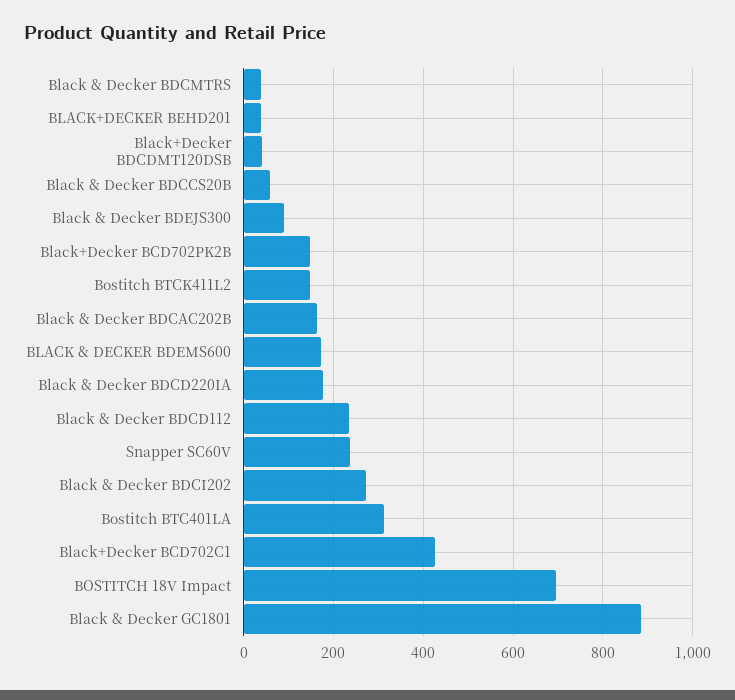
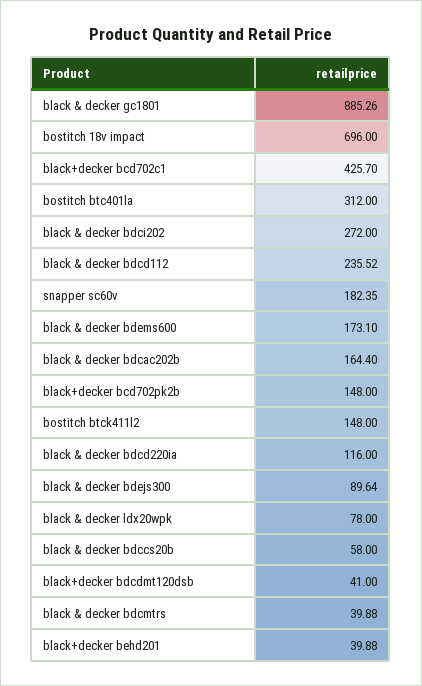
Black & Decker BDCD220IA: 180 -> 116
Snapper SC60V: 240 -> 182.35
black & decker ldx20wpk: none -> 78

